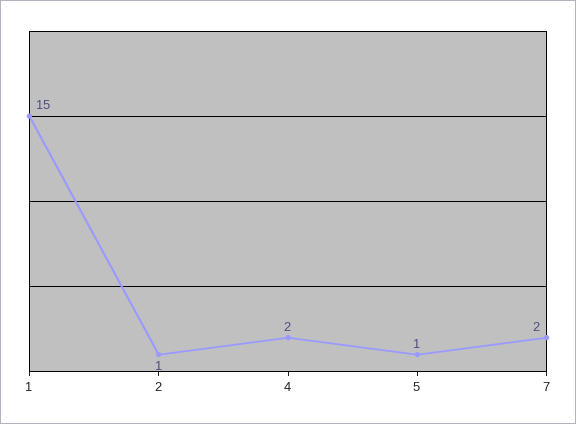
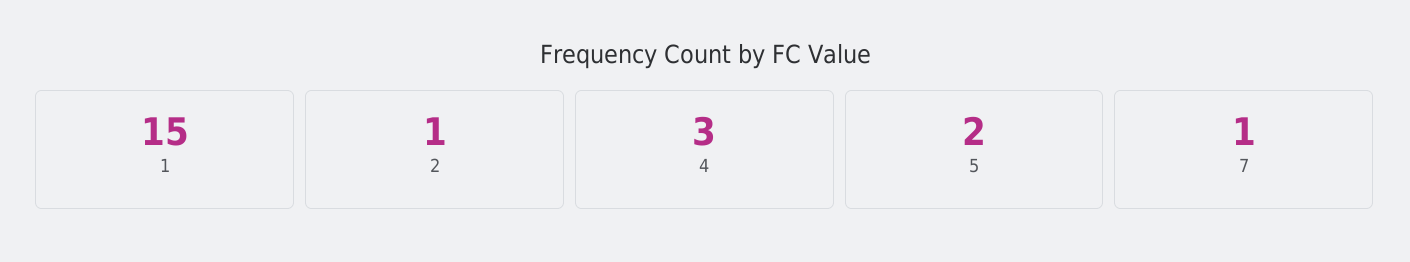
4: 2 -> 3
5: 1 -> 2
7: 2 -> 1

